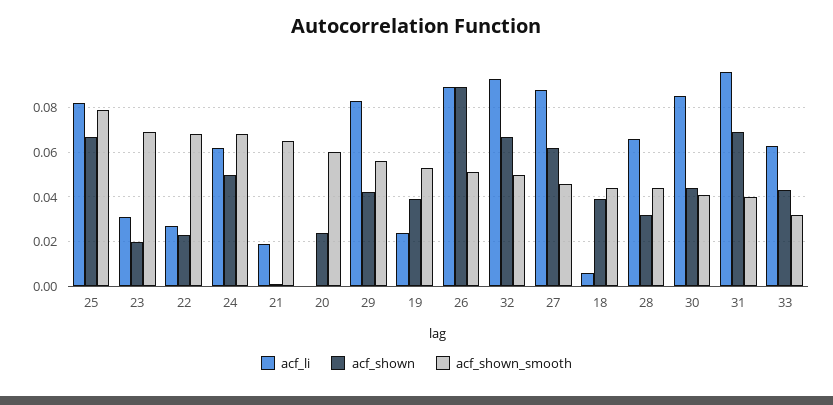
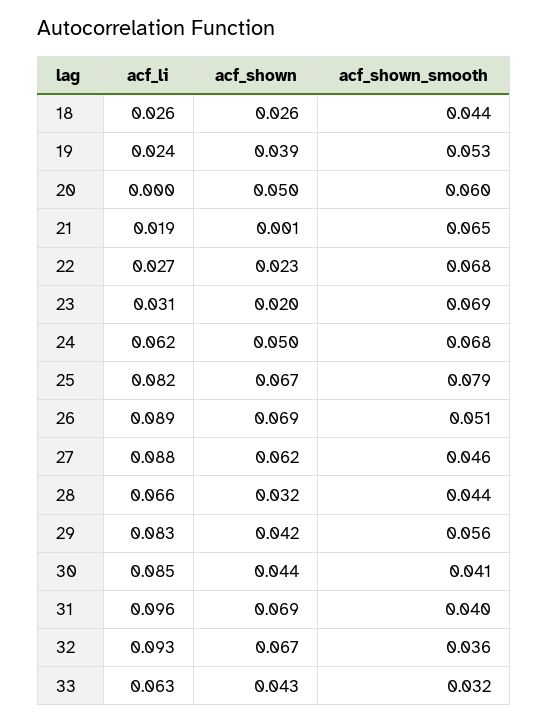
acf_shown, 20: 0.025 -> 0.05
acf_shown, 26: 0.09 -> 0.069
acf_shown_smooth, 32: 0.05 -> 0.036
acf_li, 18: 0.005 -> 0.026
acf_shown, 18: 0.04 -> 0.026

